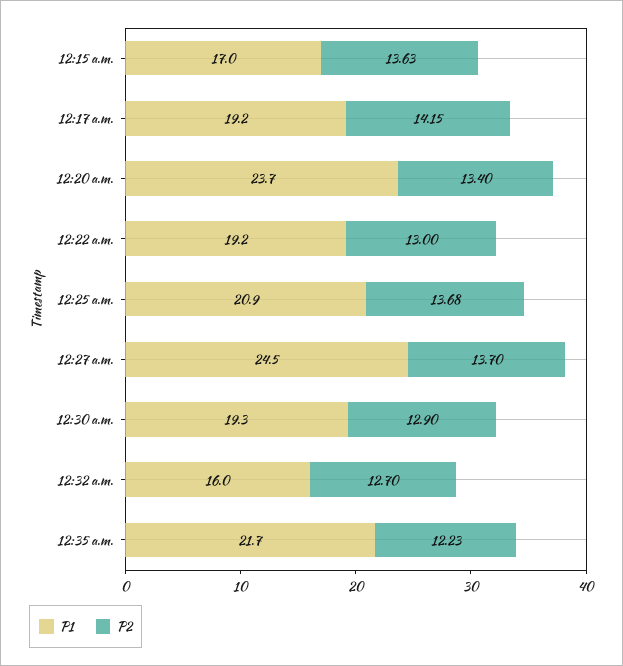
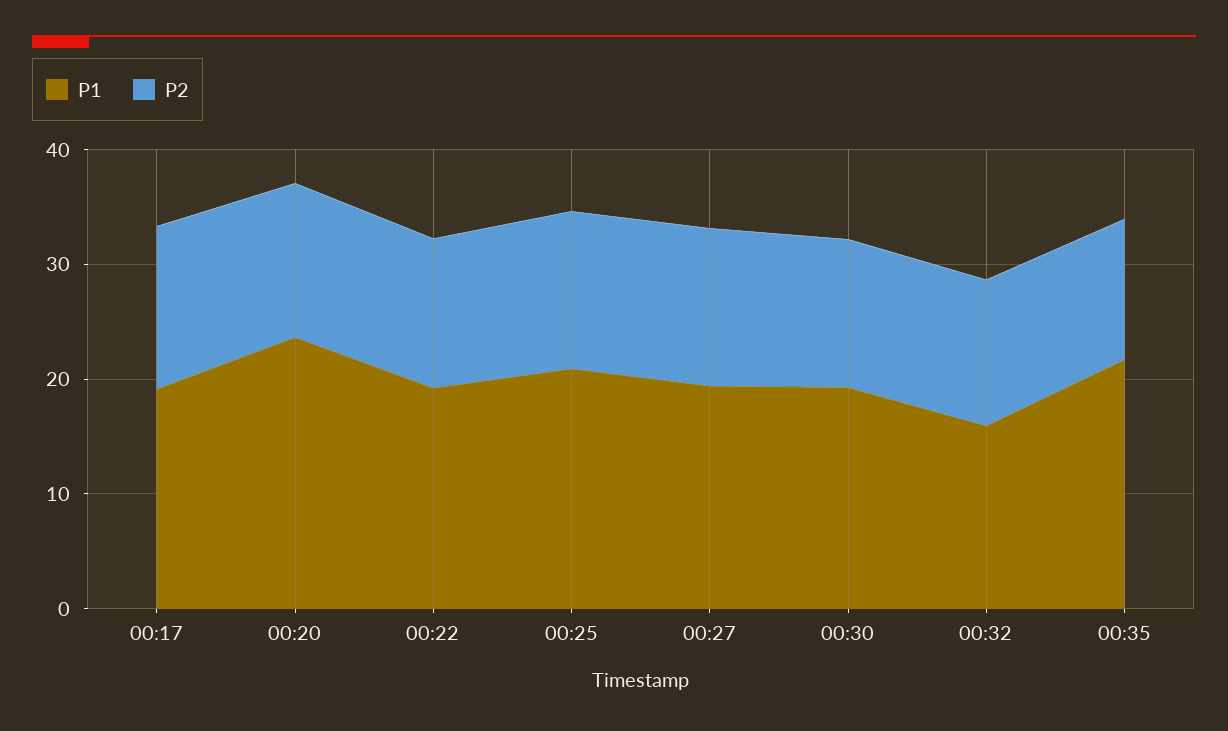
P1, 12:15 a.m.: 17 -> none
P2, 12:15 a.m.: 13.63 -> none
P1, 12:27 a.m.: 24.5 -> 20

